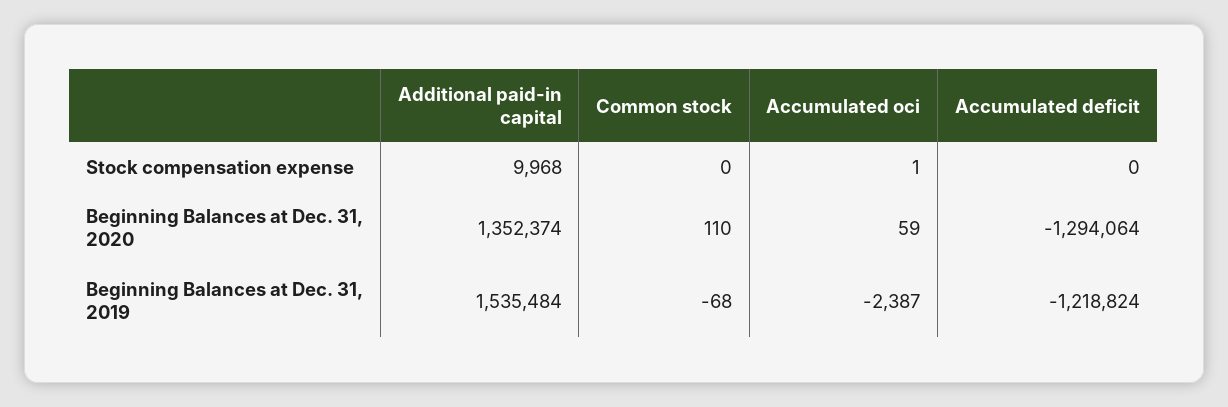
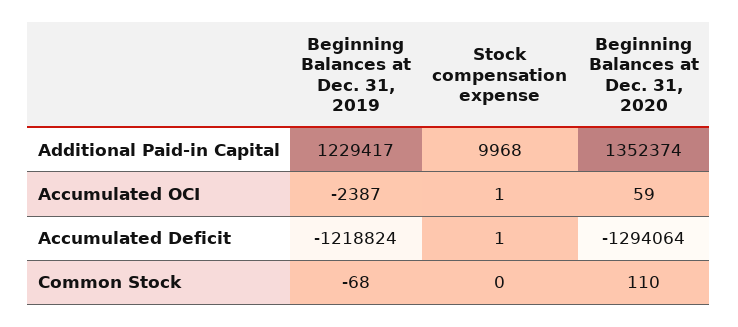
Accumulated deficit, Stock compensation expense: 0 -> 1
Additional paid-in capital, Beginning Balances at Dec. 31, 2019: 1535484 -> 1229417

